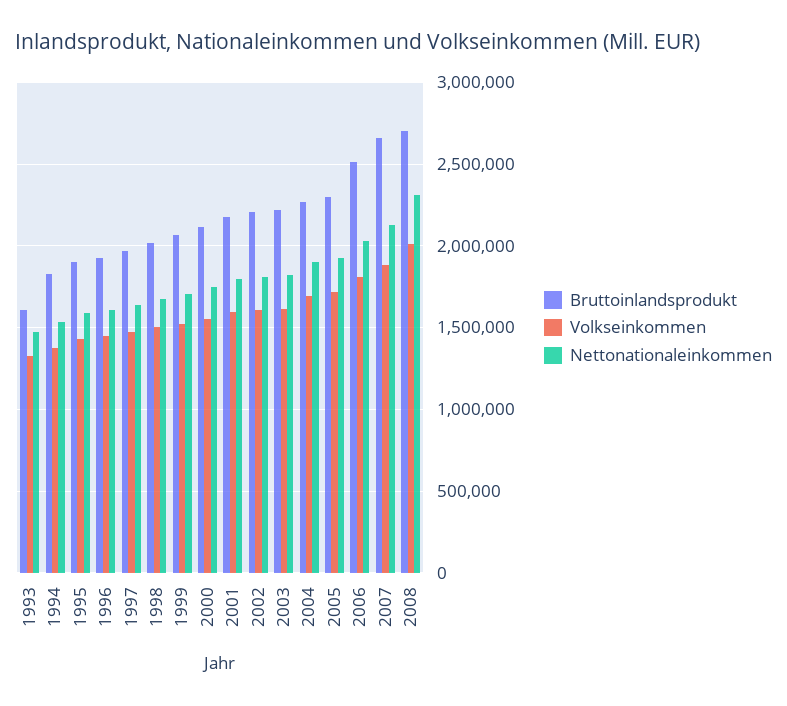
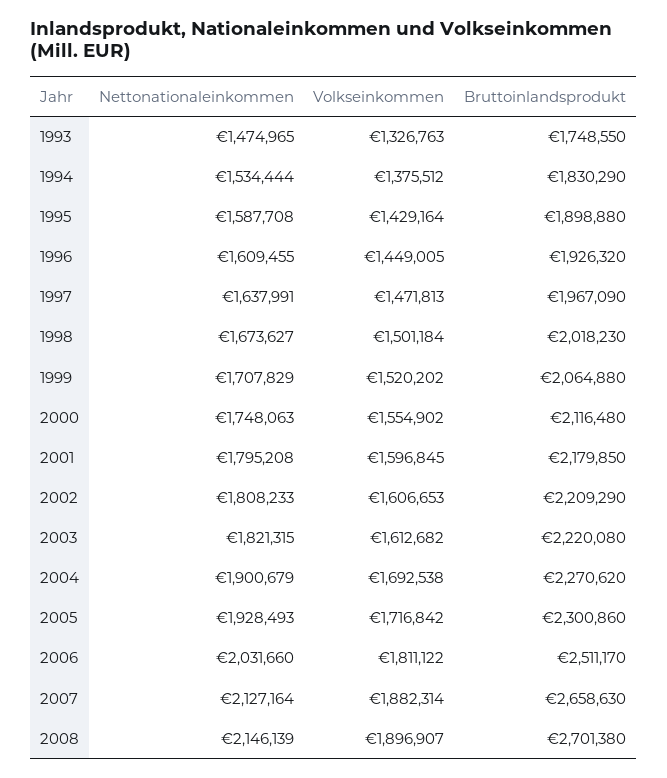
Bruttoinlandsprodukt, 1993: 1600000 -> 1748550
Volkseinkommen, 2008: 2000000 -> 1896907
Nettonationaleinkommen, 2008: 2300000 -> 2146139

